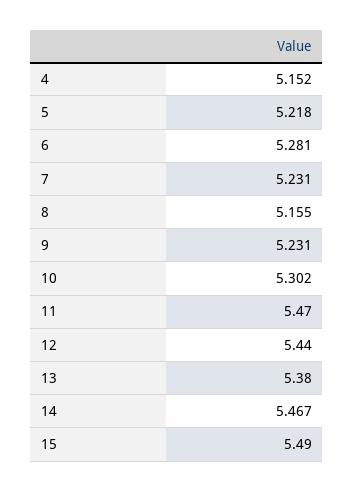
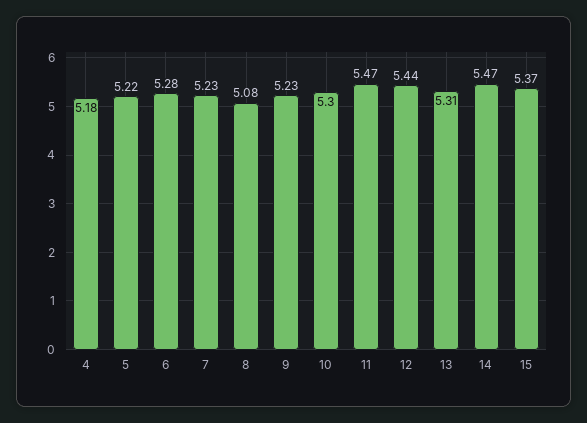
4: 5.152 -> 5.18
8: 5.155 -> 5.08
13: 5.38 -> 5.31
15: 5.49 -> 5.37

